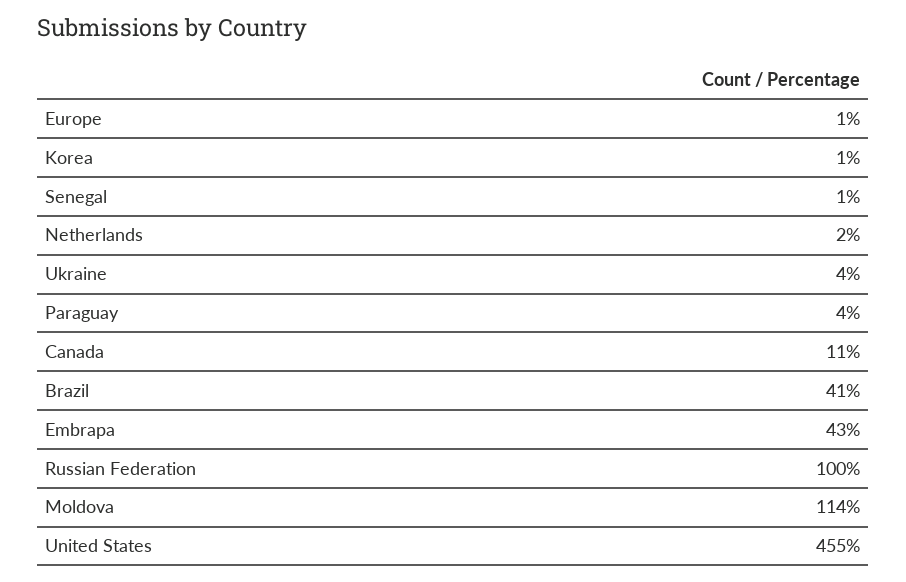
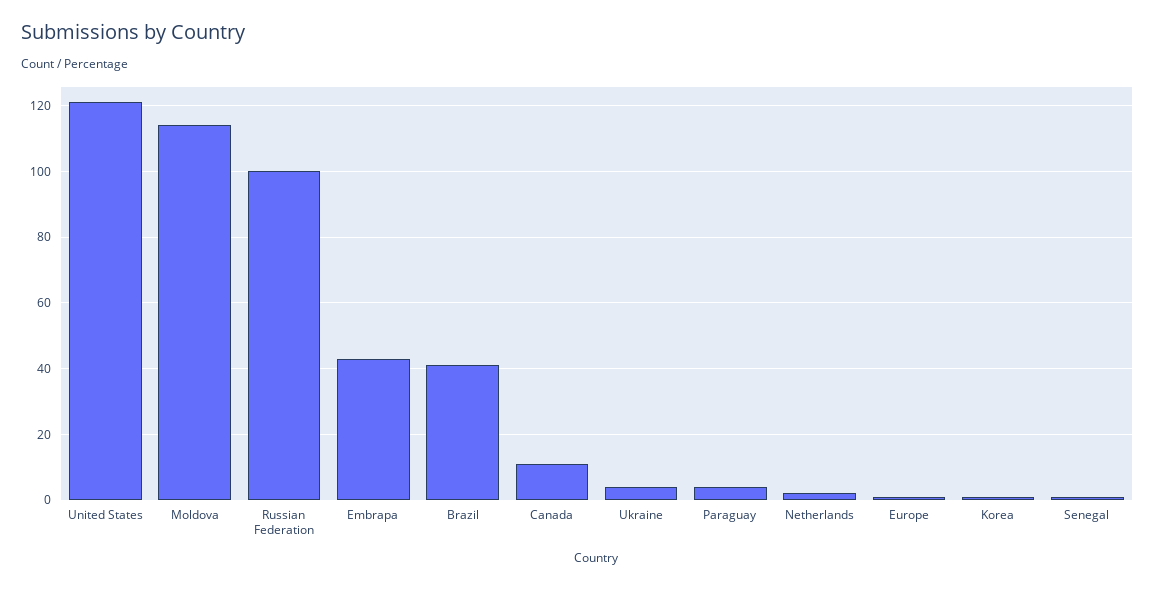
United States: 455 -> 120

